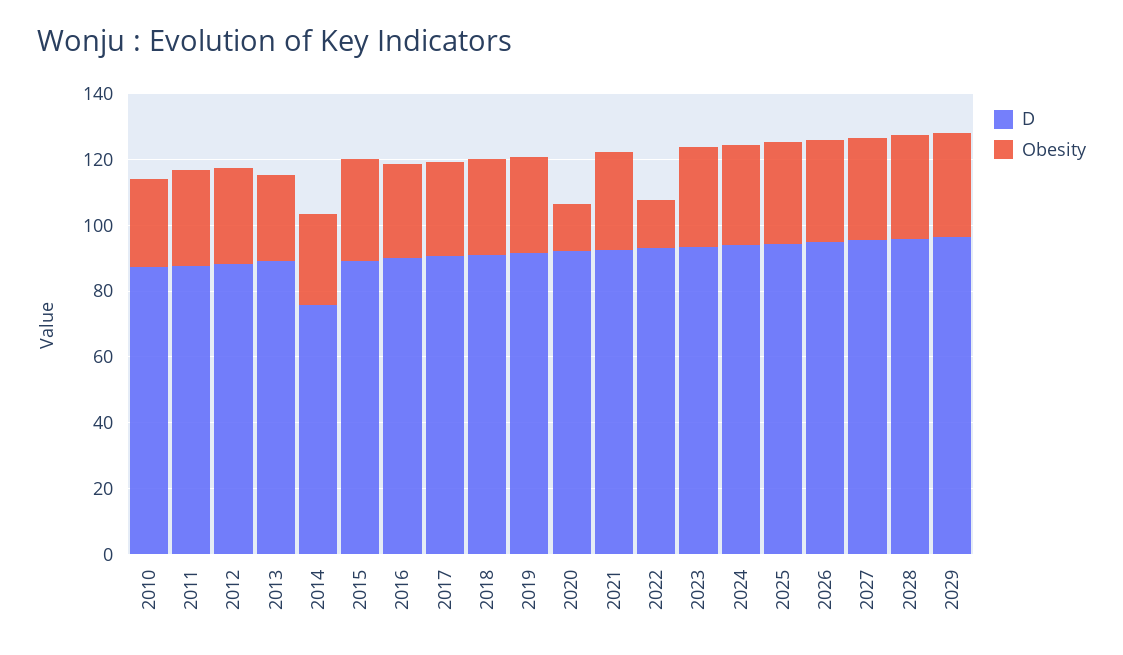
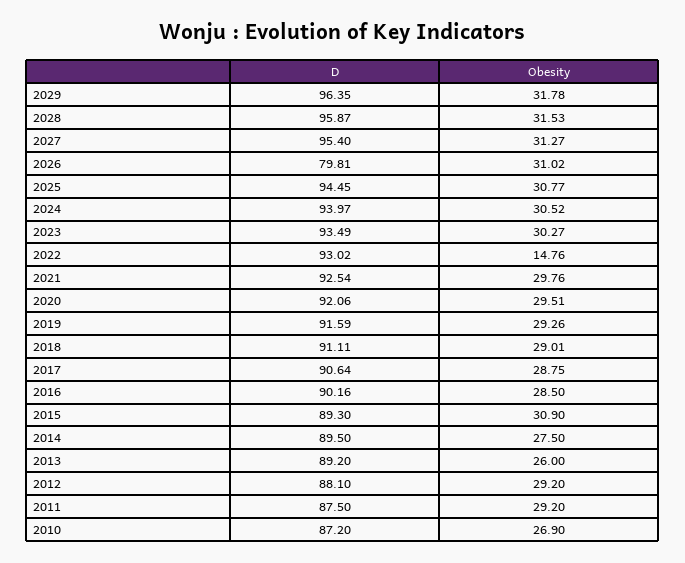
D, 2014: 75 -> 89.5
Obesity, 2020: 15 -> 29.51
D, 2026: 95 -> 79.81

